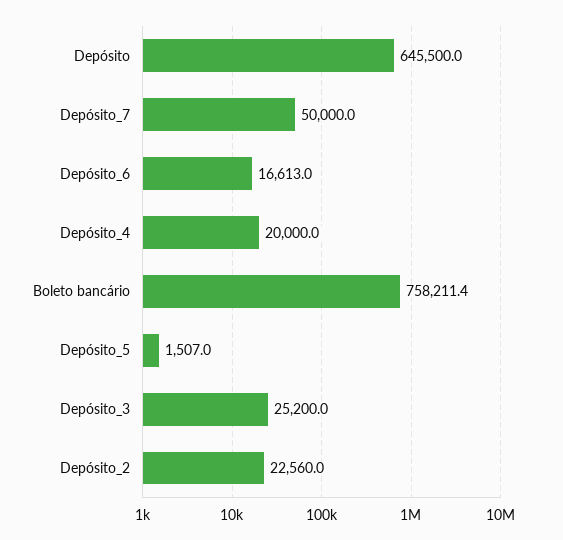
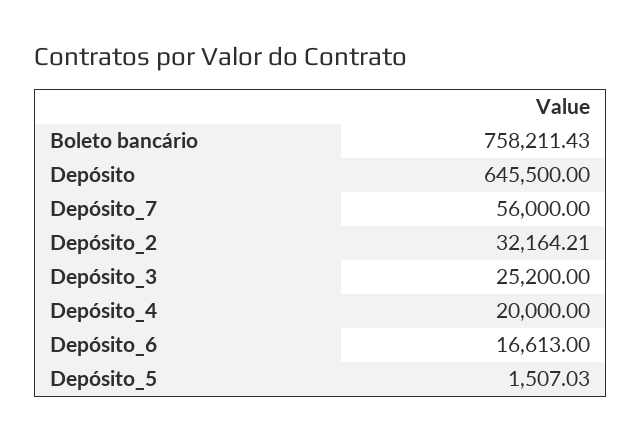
Depósito_7: 50000 -> 56000
Depósito_2: 22560 -> 32164.21

